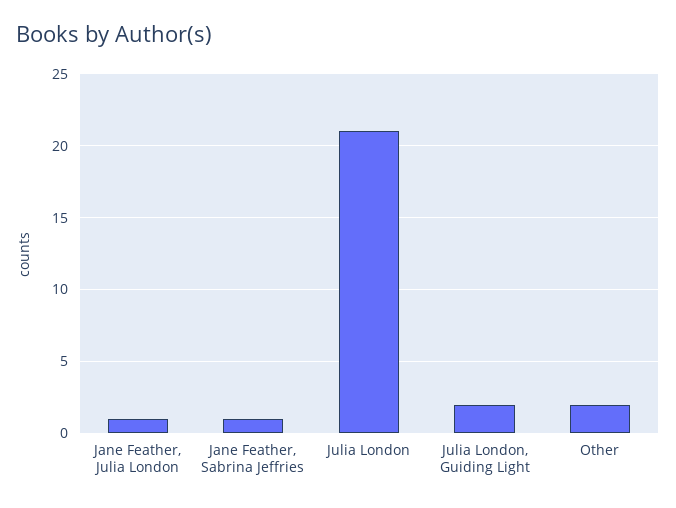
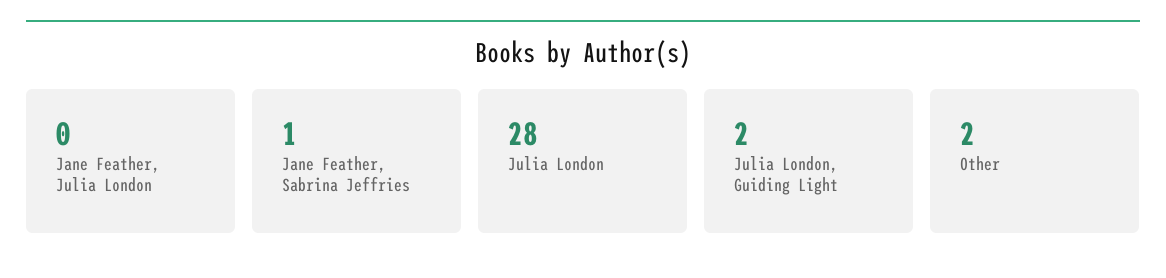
Jane Feather, Julia London: 1 -> 0
Julia London: 21 -> 28

